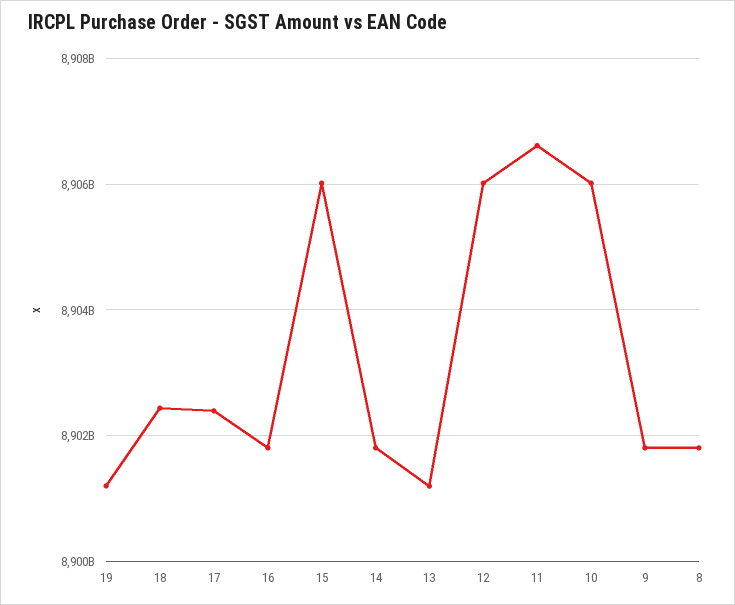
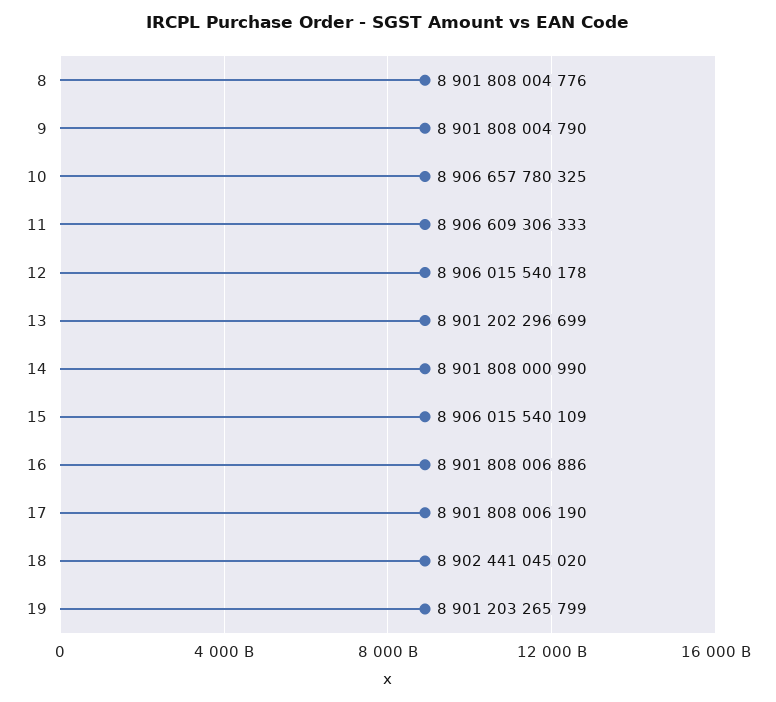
17: 8902400000000 -> 8901808006190
10: 8906000000000 -> 8906657780325

